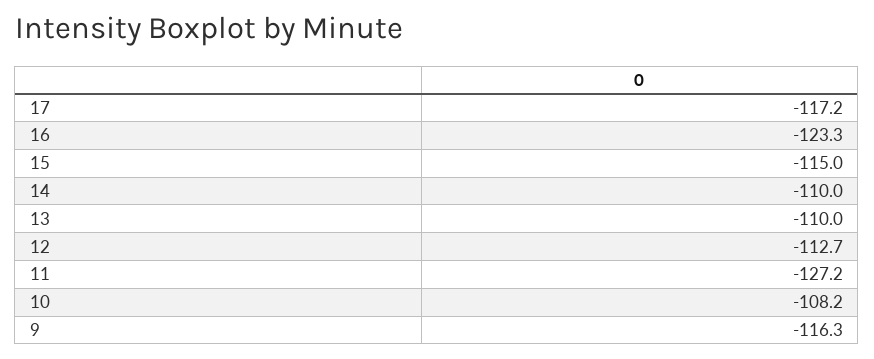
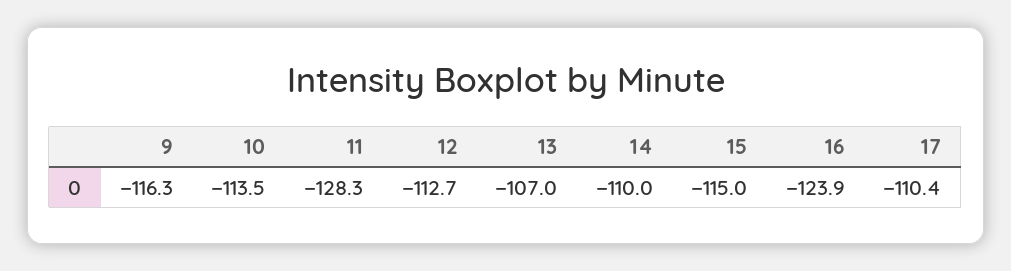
17: -117.2 -> -110.4
16: -123.3 -> -123.9
13: -110 -> -107
11: -127.2 -> -128.3
10: -108.2 -> -113.5

